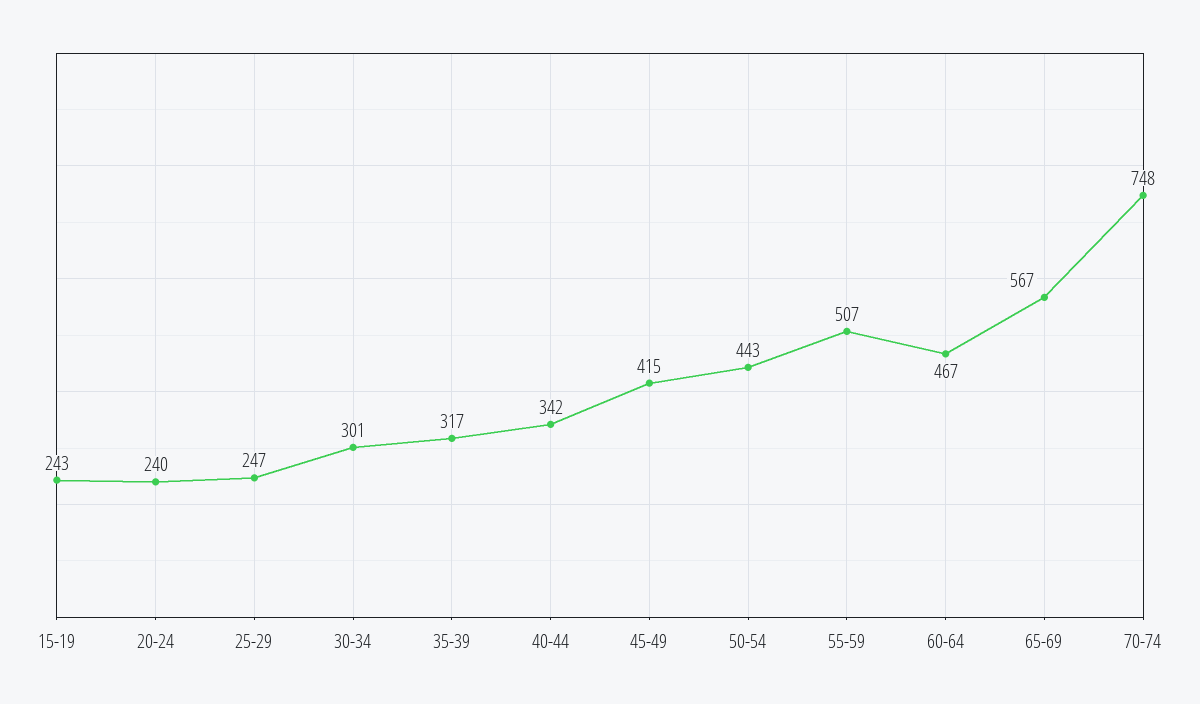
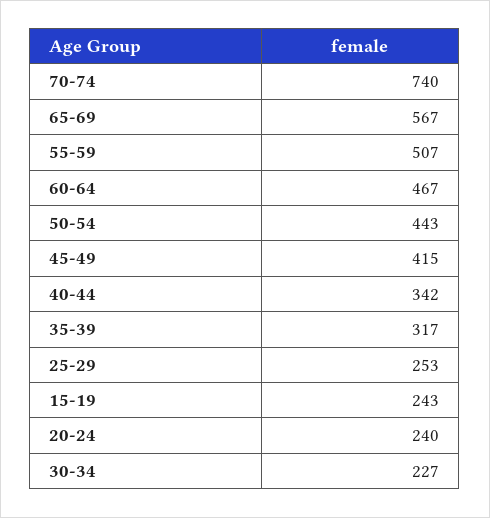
25-29: 247 -> 253
30-34: 301 -> 227
70-74: 748 -> 740

